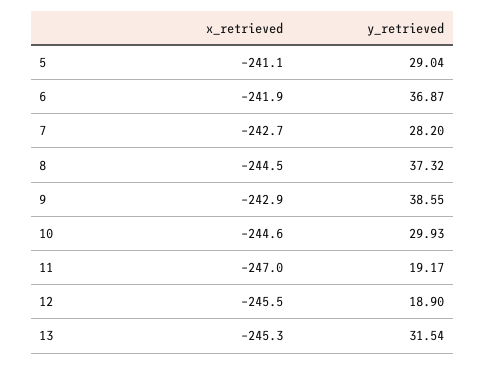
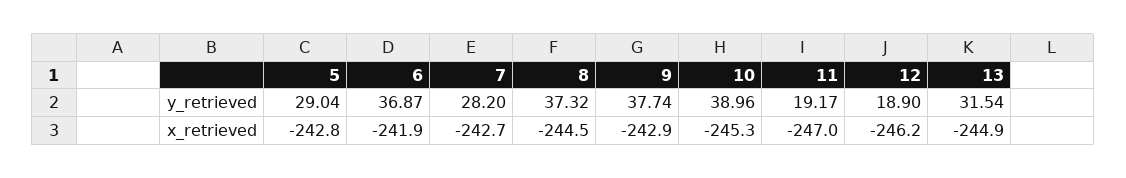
x_retrieved, 5: -241.1 -> -242.8
y_retrieved, 9: 38.55 -> 37.74
x_retrieved, 10: -244.6 -> -245.3
y_retrieved, 10: 29.93 -> 38.96
x_retrieved, 12: -245.5 -> -246.2
x_retrieved, 13: -245.3 -> -244.9

